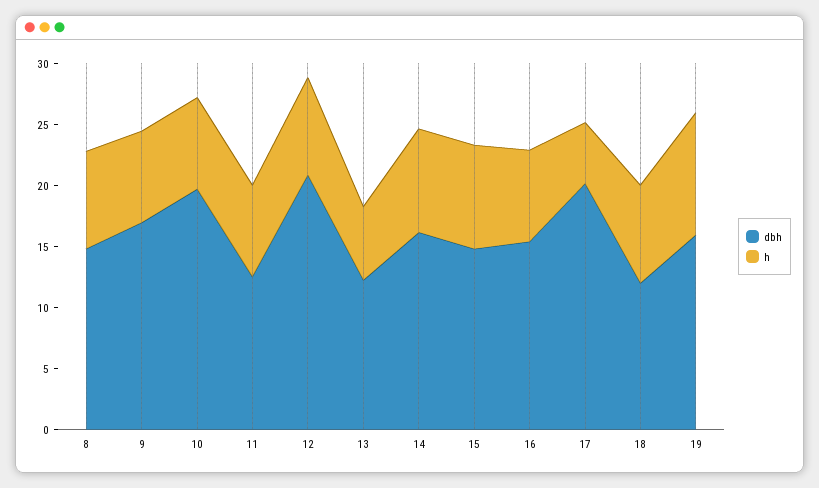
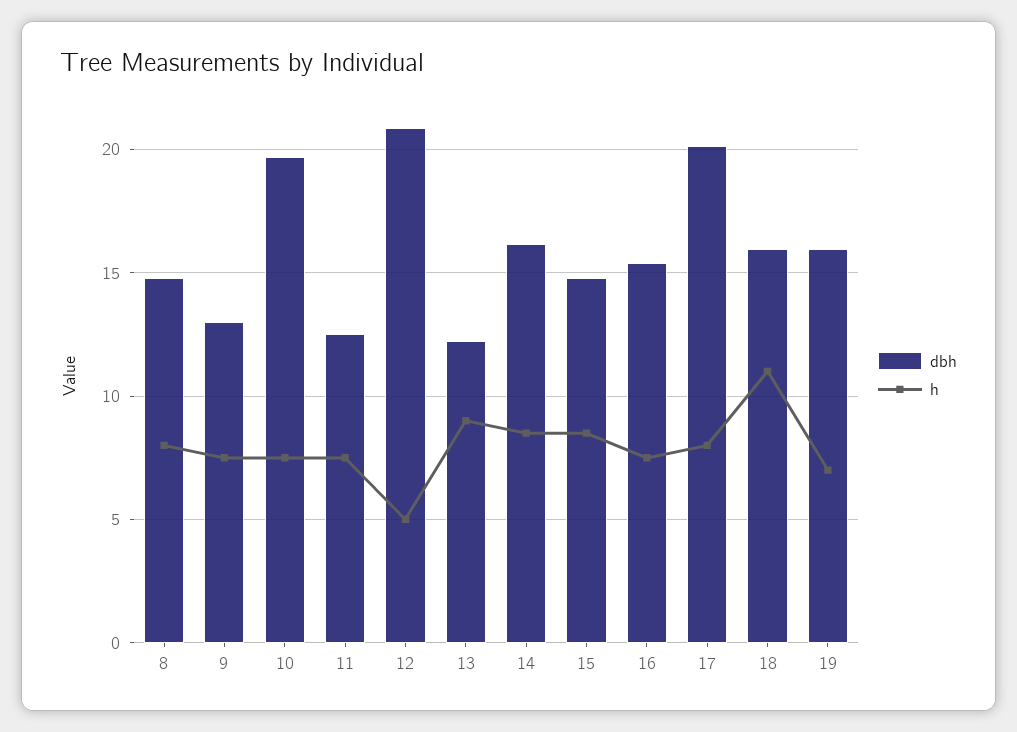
dbh, 9: 17 -> 13
h, 12: 8 -> 5
h, 13: 6 -> 9
h, 17: 5 -> 8
dbh, 18: 12 -> 16
h, 18: 8 -> 11
h, 19: 10 -> 7

